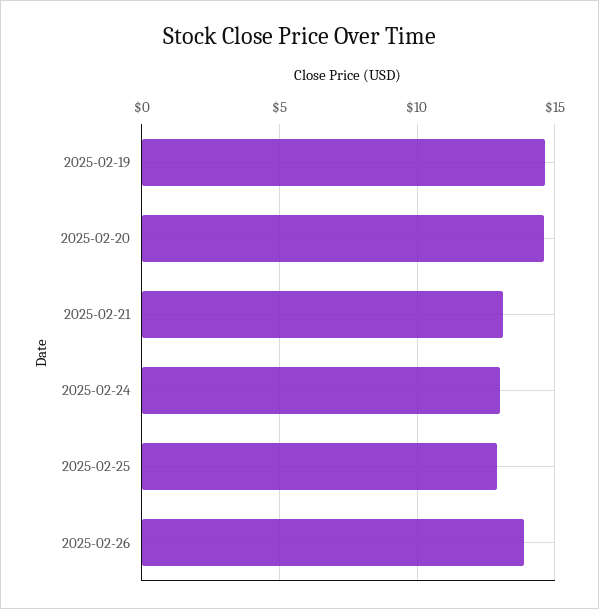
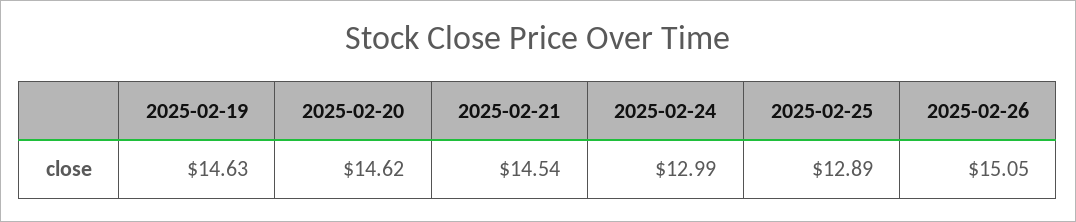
2025-02-21: 13 -> 14.54
2025-02-26: 14 -> 15.05

